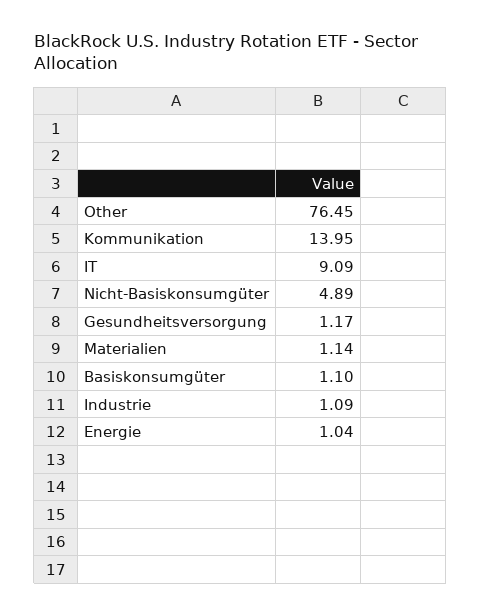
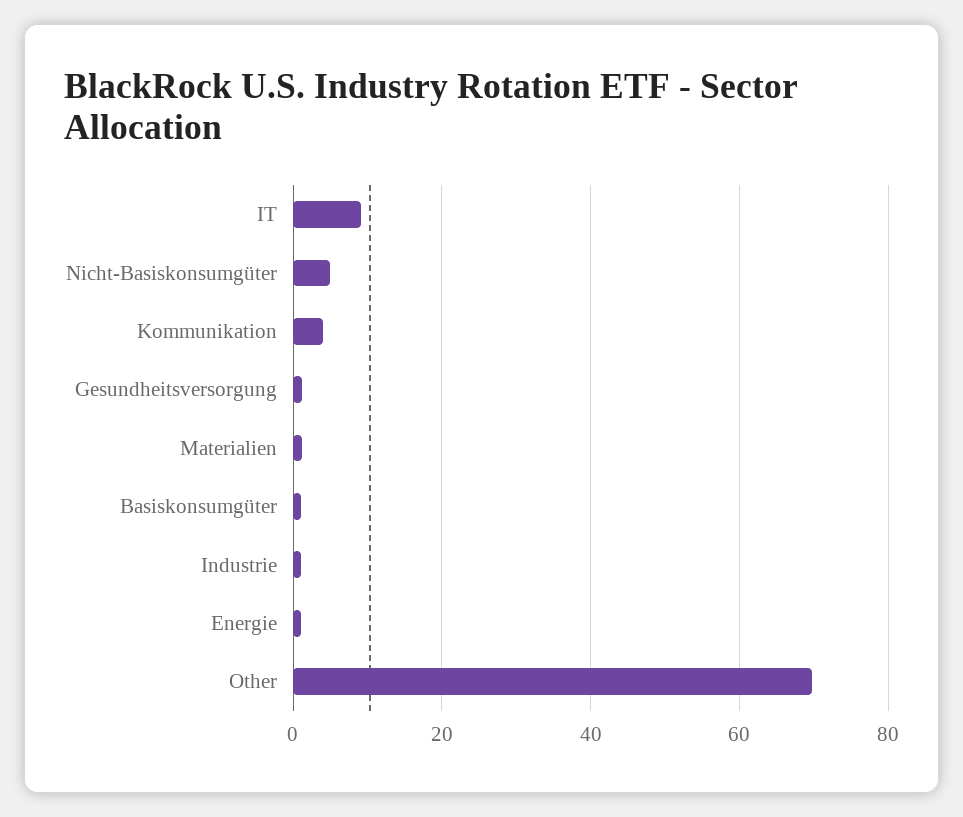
Other: 76.45 -> 70
Kommunikation: 13.95 -> 4

